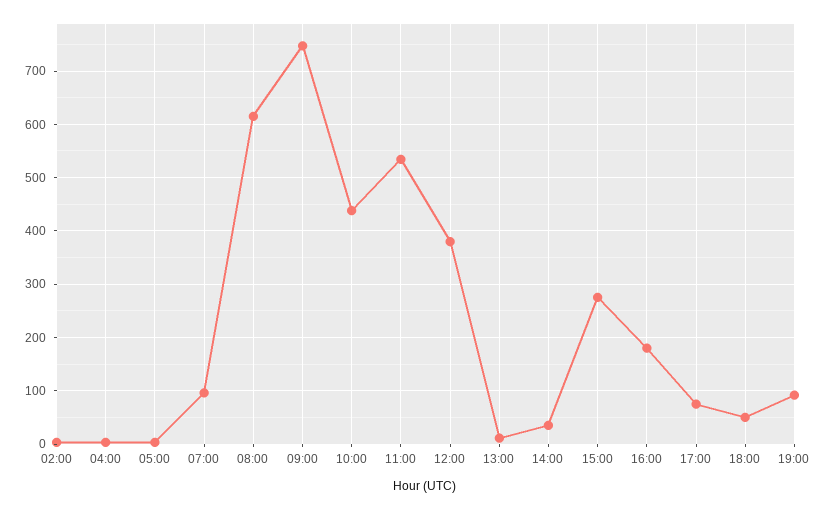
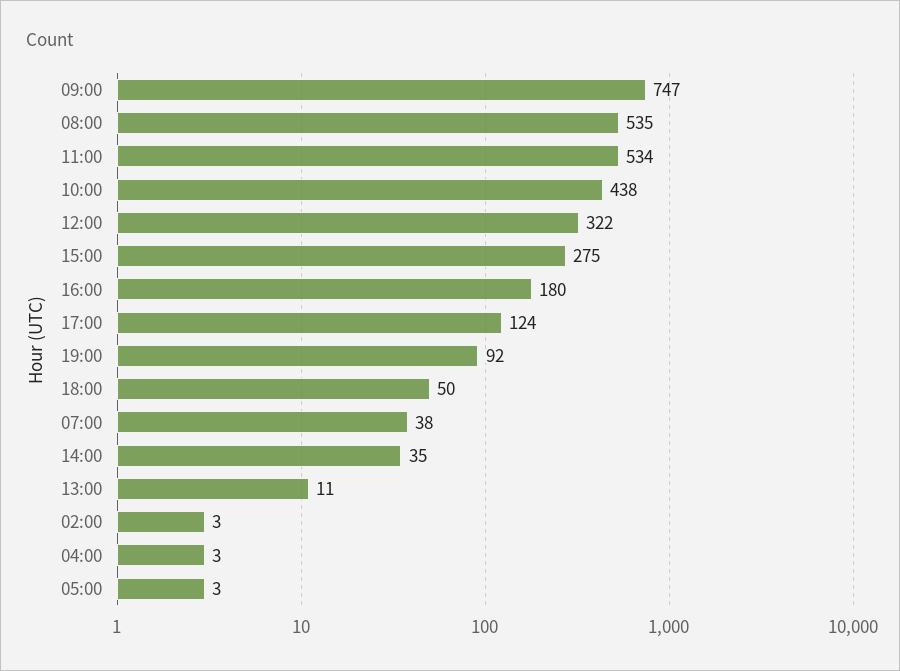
07:00: 100 -> 38
08:00: 620 -> 535
12:00: 380 -> 322
17:00: 80 -> 124

